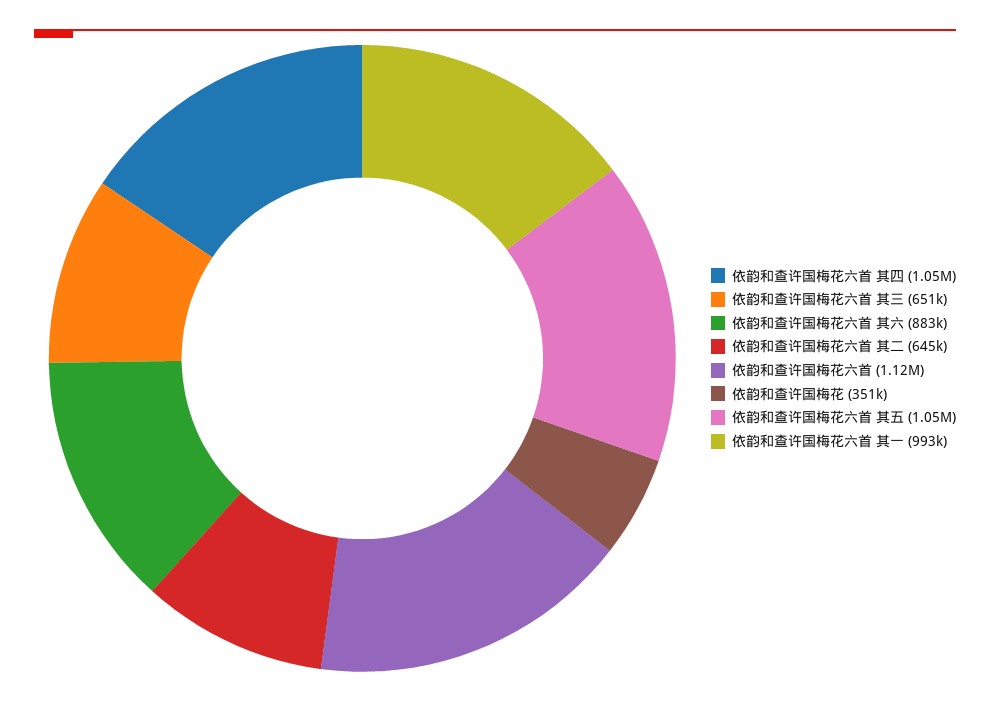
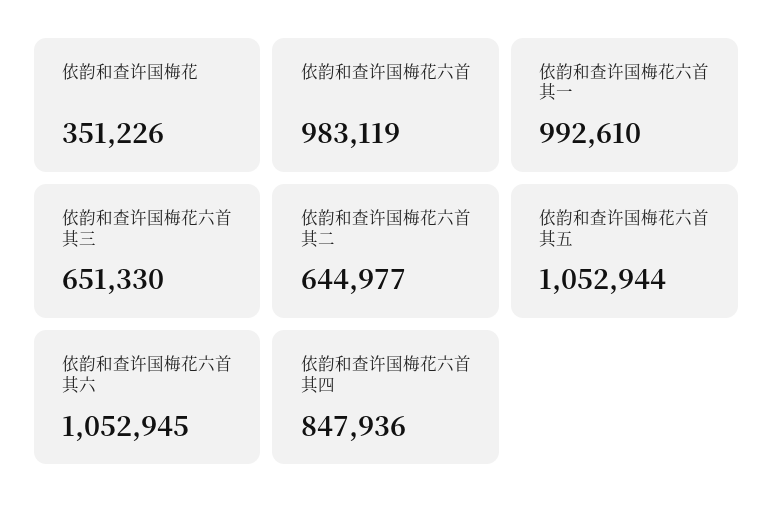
依韵和查许国梅花六首 其四: 1050000 -> 847936
依韵和查许国梅花六首 其六: 883000 -> 1052945
依韵和查许国梅花六首: 1120000 -> 983119

